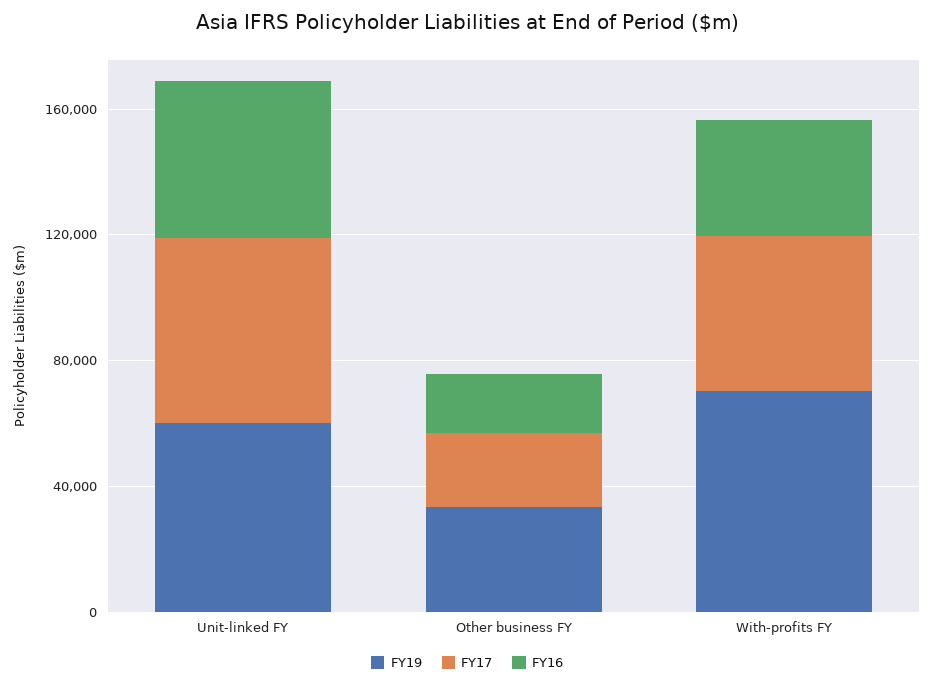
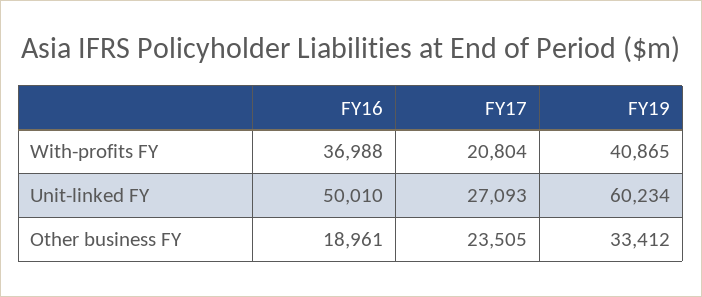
FY17, Unit-linked FY: 60000 -> 27093
FY19, With-profits FY: 70000 -> 40865
FY17, With-profits FY: 50000 -> 20804

